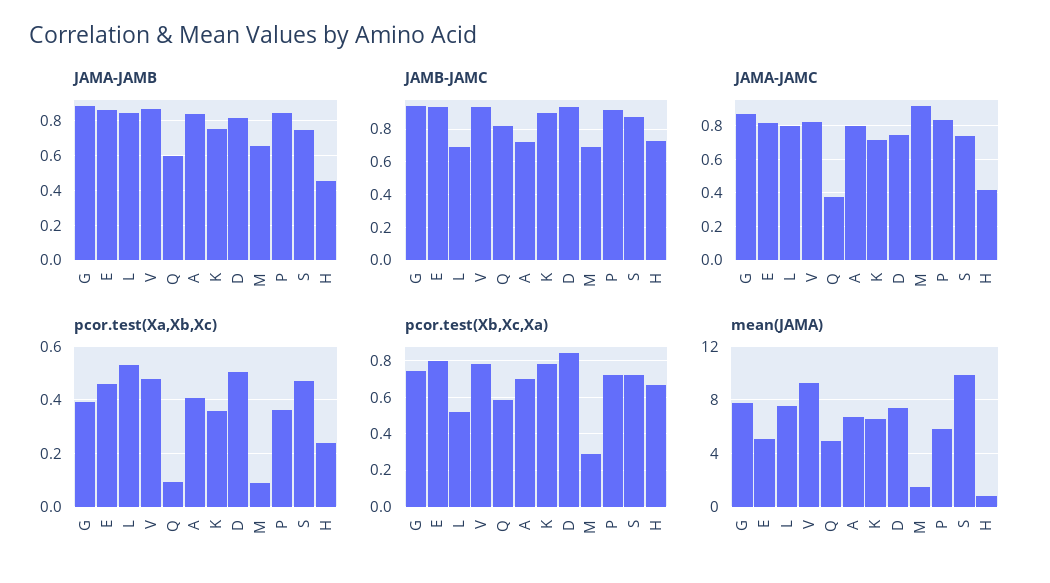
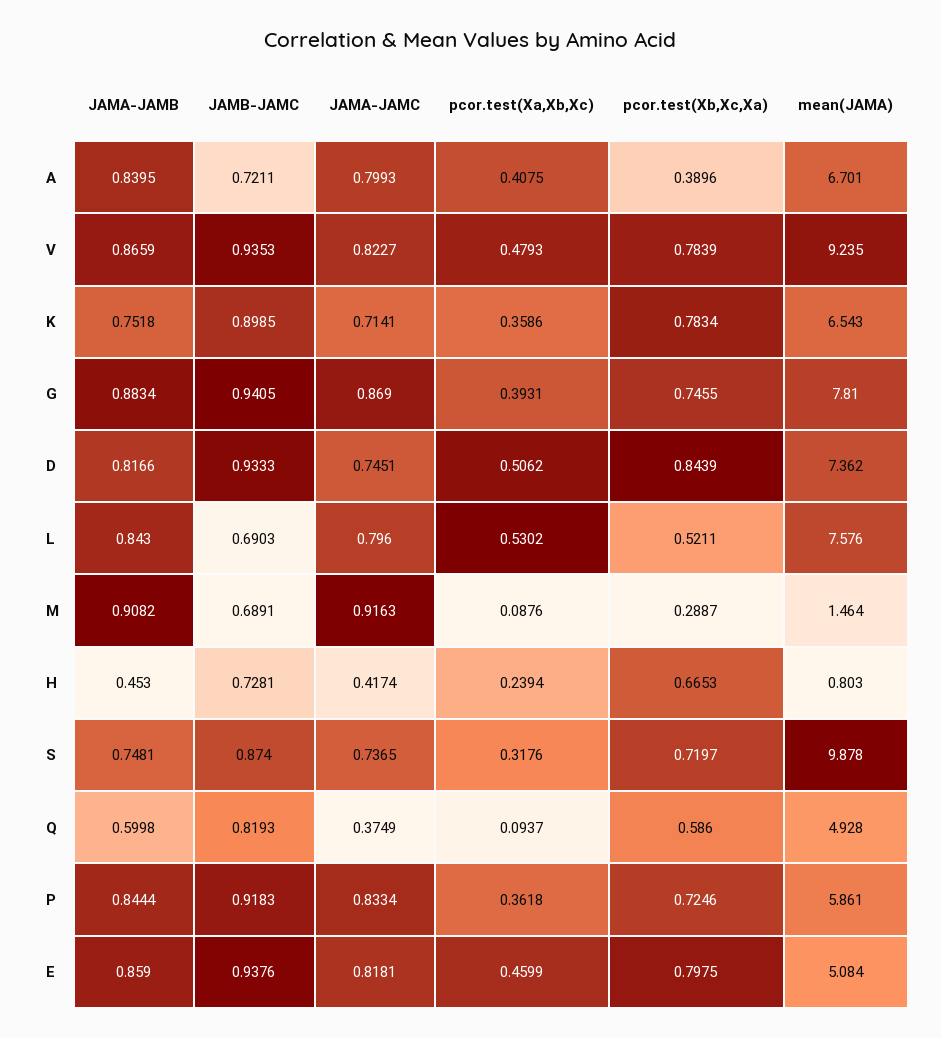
JAMA-JAMB, M: 0.65 -> 0.9082
pcor.test(Xa,Xb,Xc), S: 0.475 -> 0.3176
pcor.test(Xb,Xc,Xa), A: 0.7 -> 0.3896

